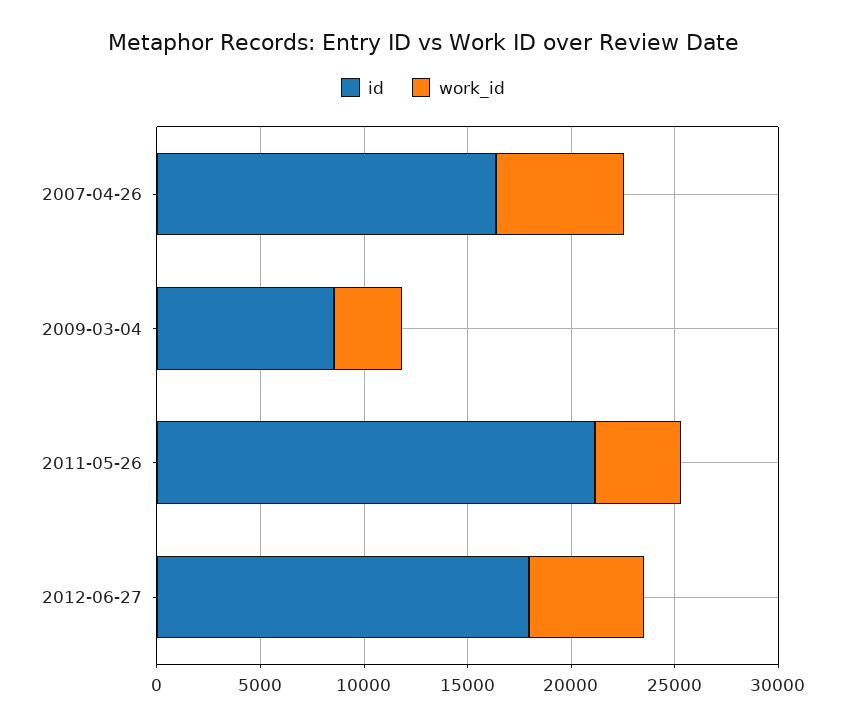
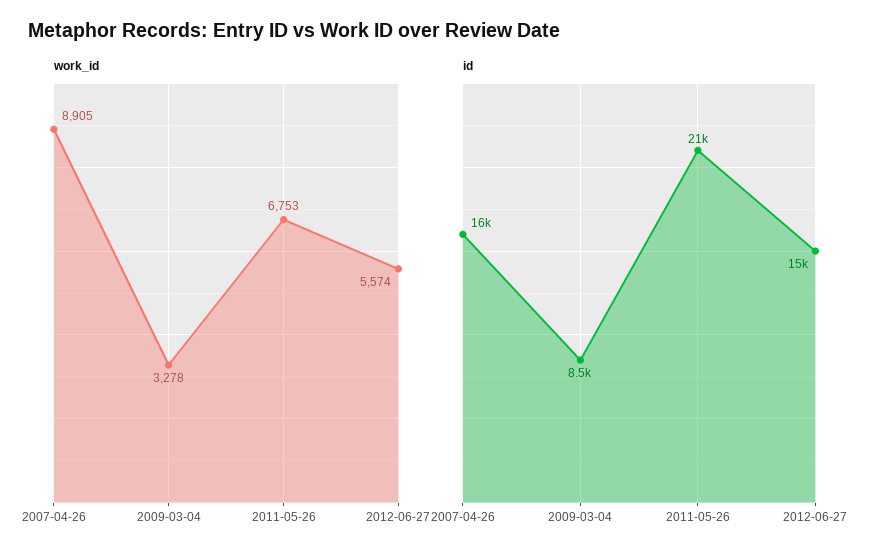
work_id, 2007-04-26: 6000 -> 8905
work_id, 2011-05-26: 4000 -> 6753
id, 2012-06-27: 18000 -> 15000

